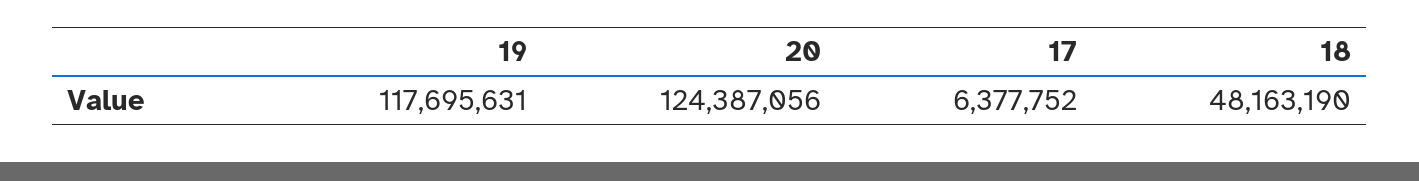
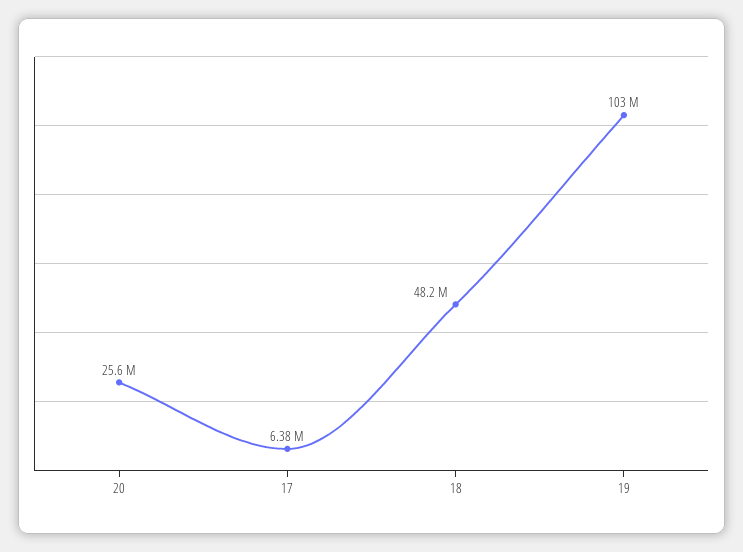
19: 117695631 -> 103000000
20: 124387056 -> 25600000

